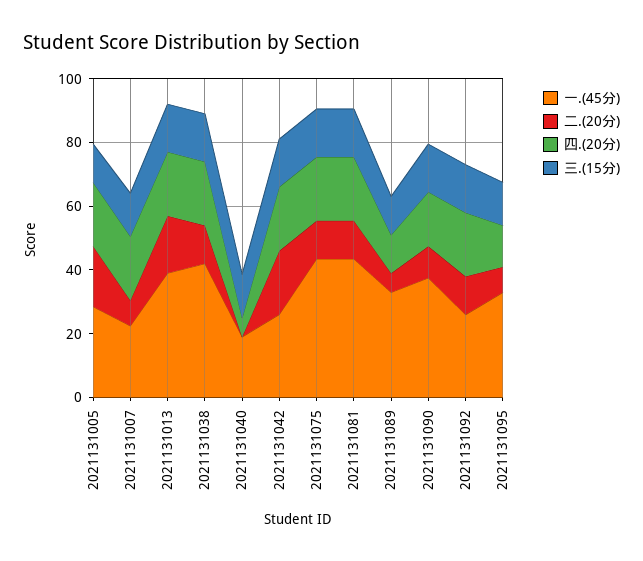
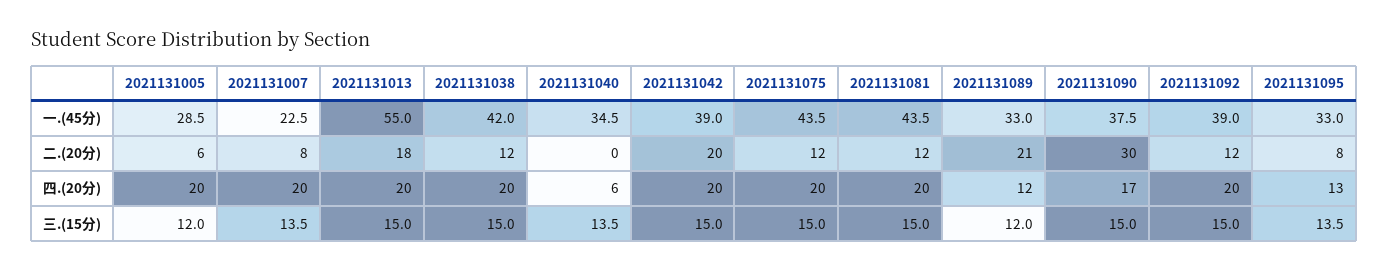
二.(20分), 2021131005: 20 -> 6
一.(45分), 2021131013: 40 -> 55
一.(45分), 2021131040: 20 -> 34.5
一.(45分), 2021131042: 25 -> 39
二.(20分), 2021131089: 5 -> 21
二.(20分), 2021131090: 10 -> 30
一.(45分), 2021131092: 25 -> 39

